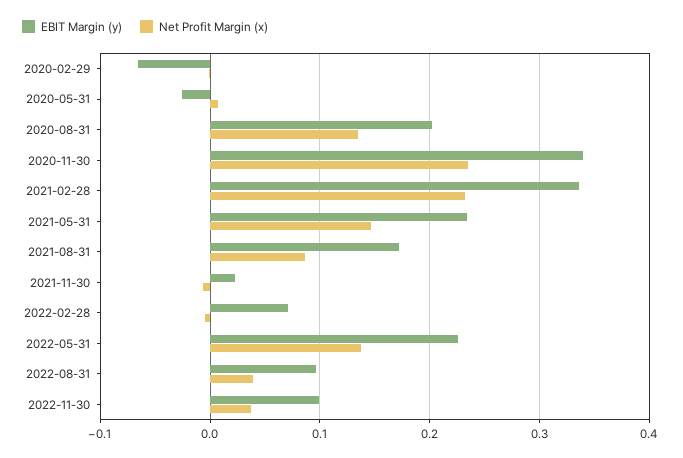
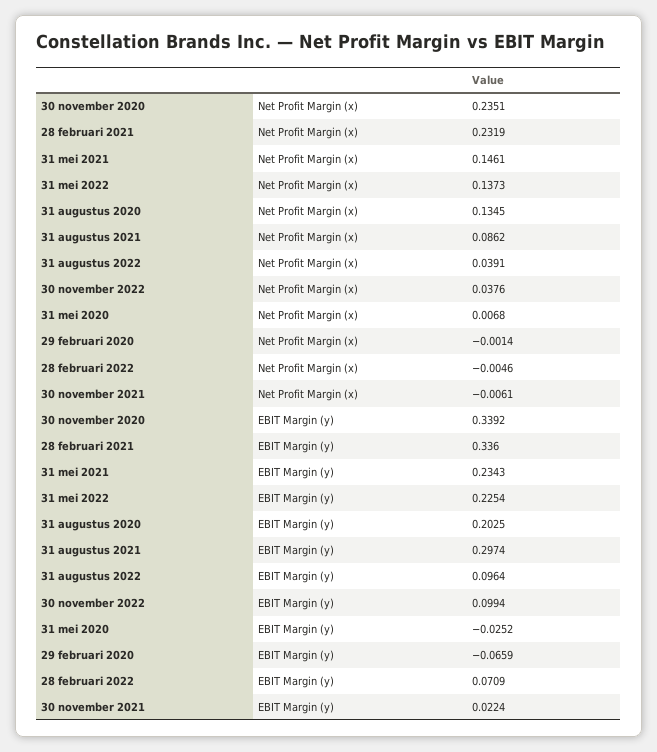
EBIT Margin (y), 2021-08-31: 0.17 -> 0.2974

